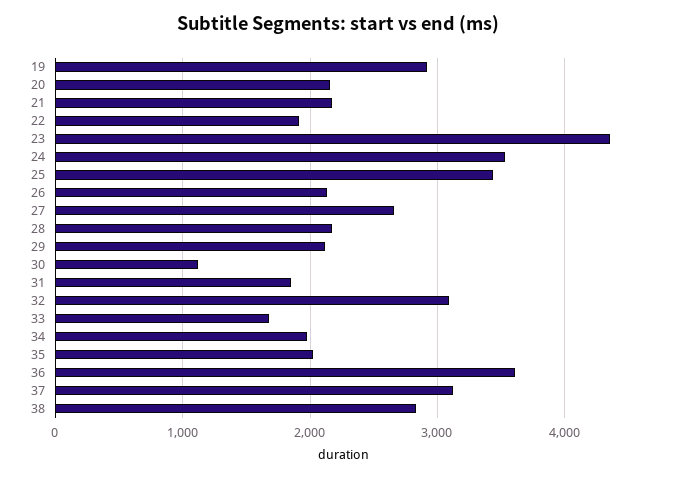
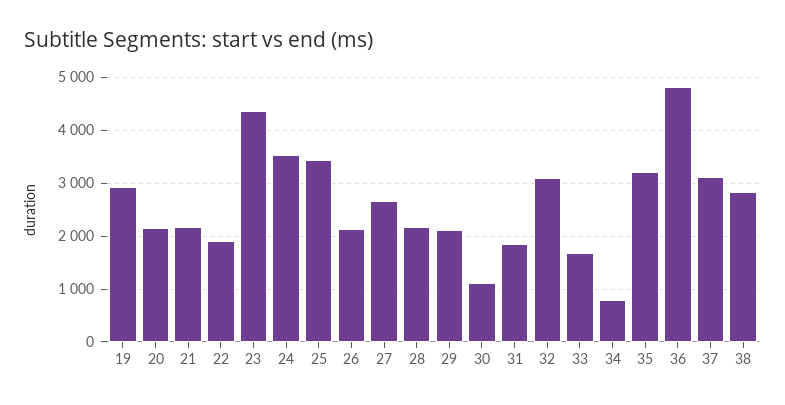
34: 2000 -> 800
35: 2000 -> 3200
36: 3600 -> 4800

